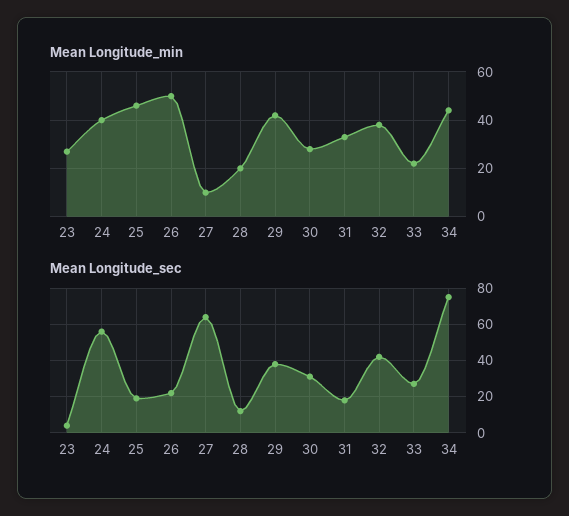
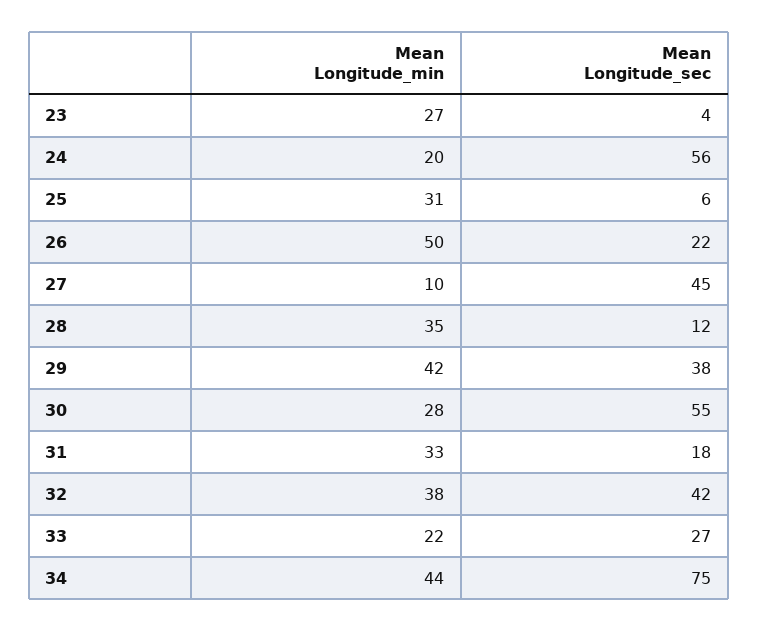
Mean Longitude_min, 24: 40 -> 20
Mean Longitude_min, 25: 45 -> 31
Mean Longitude_min, 28: 20 -> 35
Mean Longitude_sec, 25: 20 -> 6
Mean Longitude_sec, 27: 65 -> 45
Mean Longitude_sec, 30: 30 -> 55

